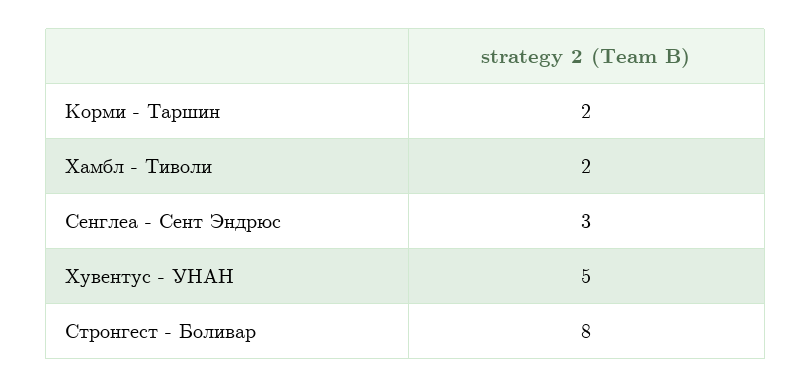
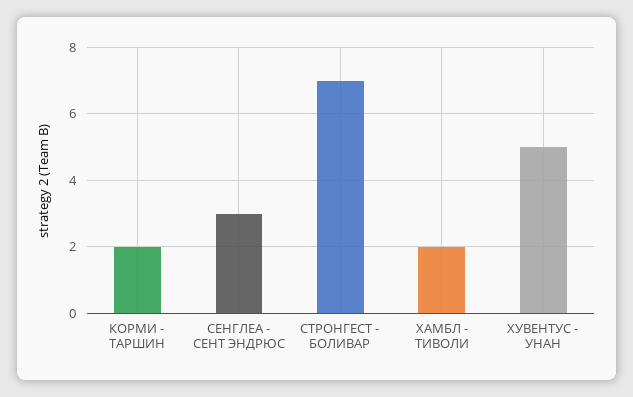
Стронгест - Боливар: 8 -> 7

